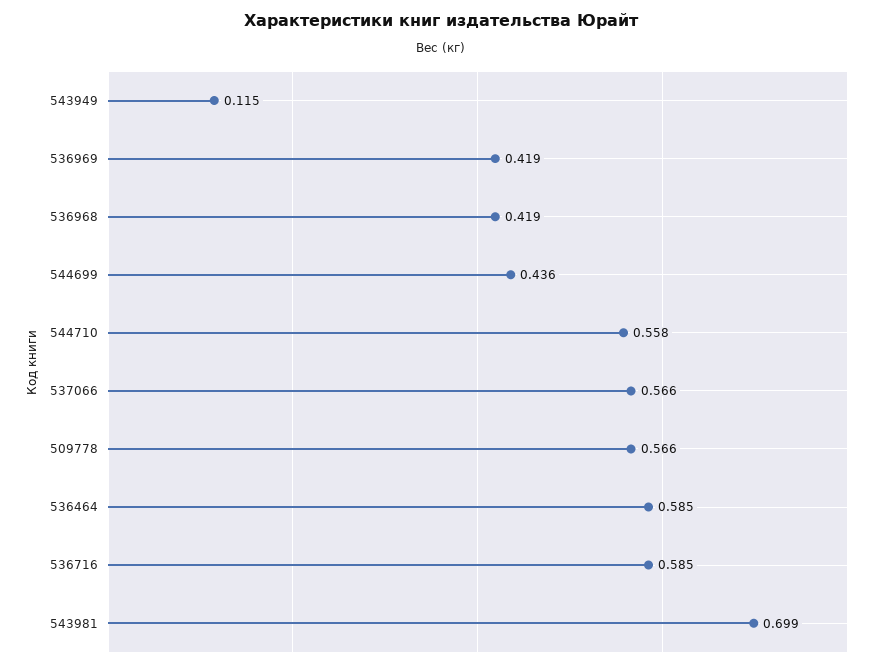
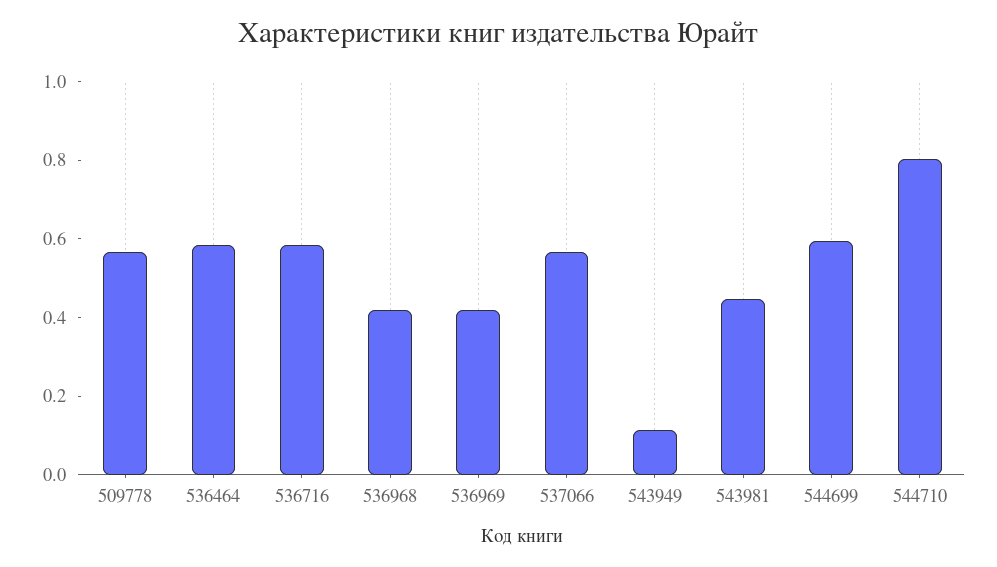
544699: 0.436 -> 0.6
544710: 0.558 -> 0.8
543981: 0.699 -> 0.45

